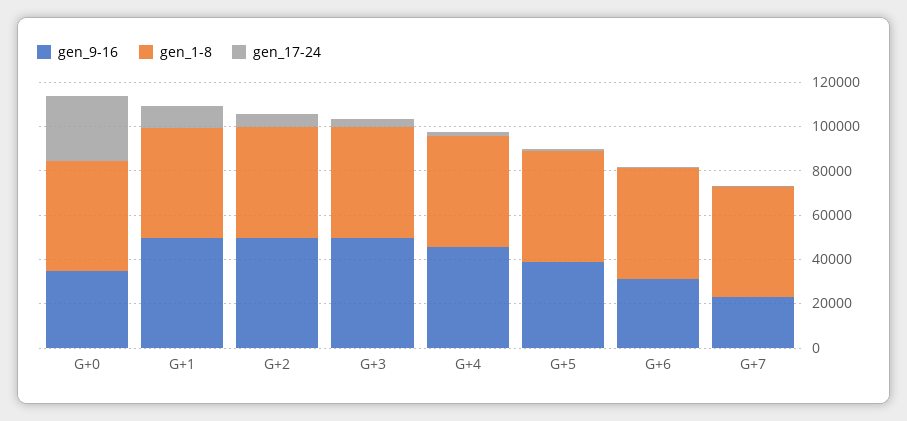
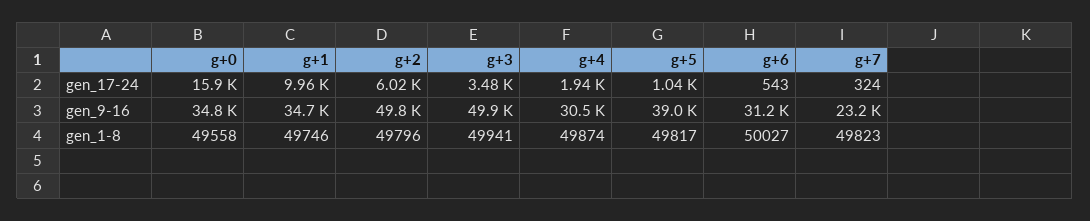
gen_17-24, G+0: 30000 -> 15900
gen_9-16, G+1: 50000 -> 34700
gen_9-16, G+4: 45000 -> 30500

